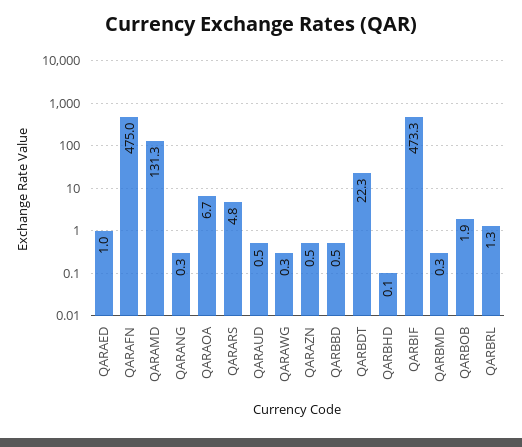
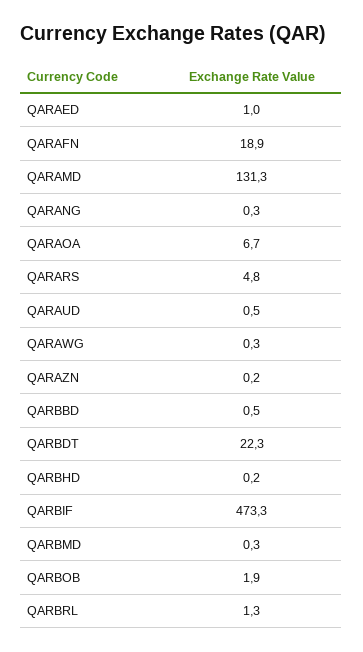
QARAFN: 475 -> 18.9
QARAZN: 0.5 -> 0.2
QARBHD: 0.1 -> 0.2

